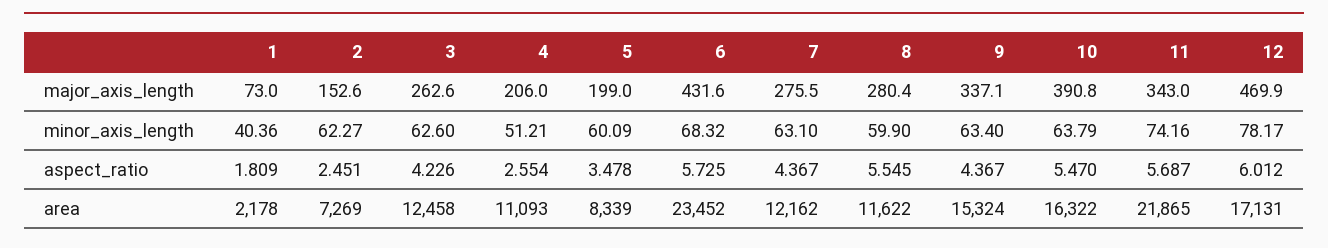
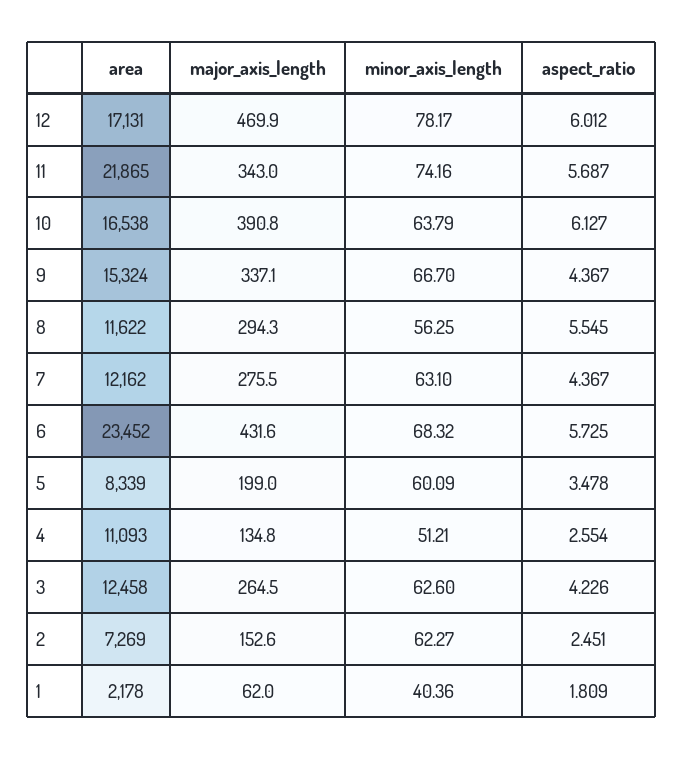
1, major_axis_length: 73 -> 62
3, major_axis_length: 262.6 -> 264.5
4, major_axis_length: 206 -> 134.8
8, major_axis_length: 280.4 -> 294.3
8, minor_axis_length: 59.9 -> 56.25
9, minor_axis_length: 63.4 -> 66.7
10, aspect_ratio: 5.47 -> 6.127
10, area: 16322 -> 16538

